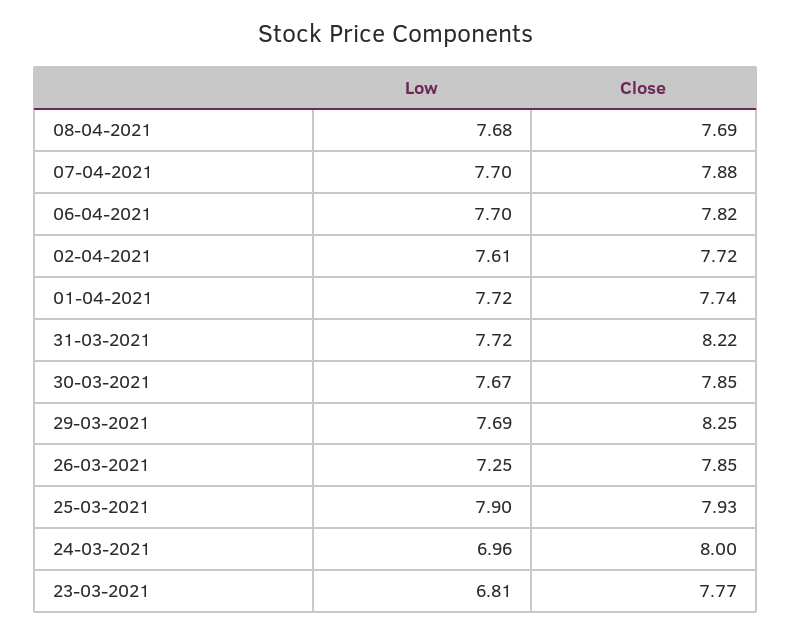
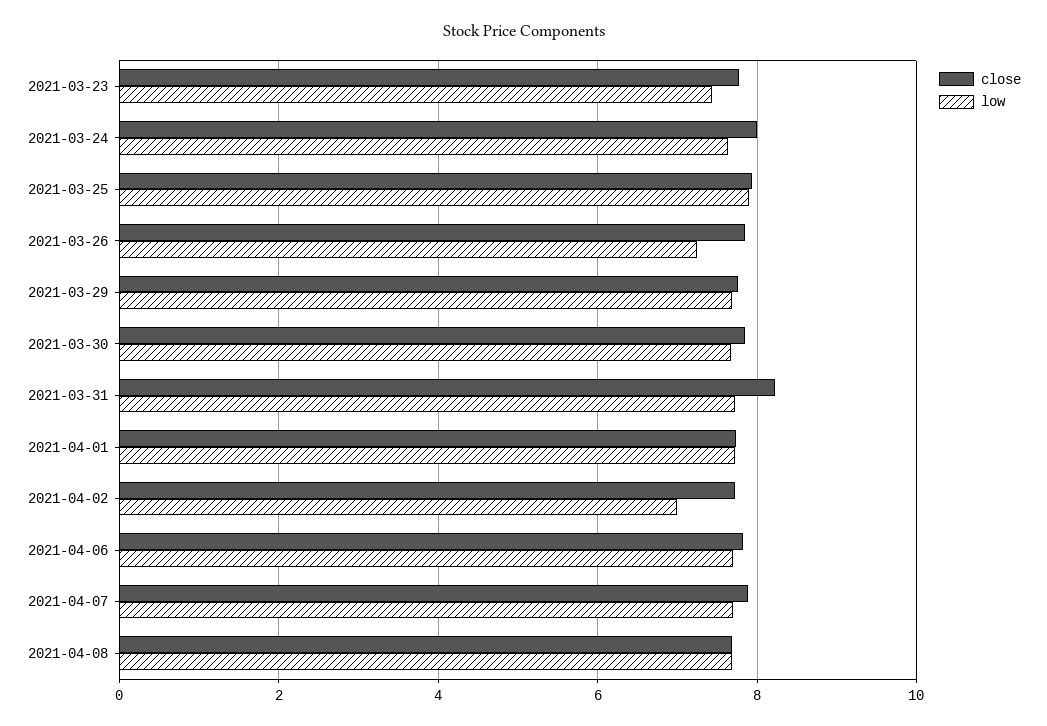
Low, 02-04-2021: 7.61 -> 7
Close, 29-03-2021: 8.25 -> 7.8
Low, 24-03-2021: 6.96 -> 7.6
Low, 23-03-2021: 6.81 -> 7.4

